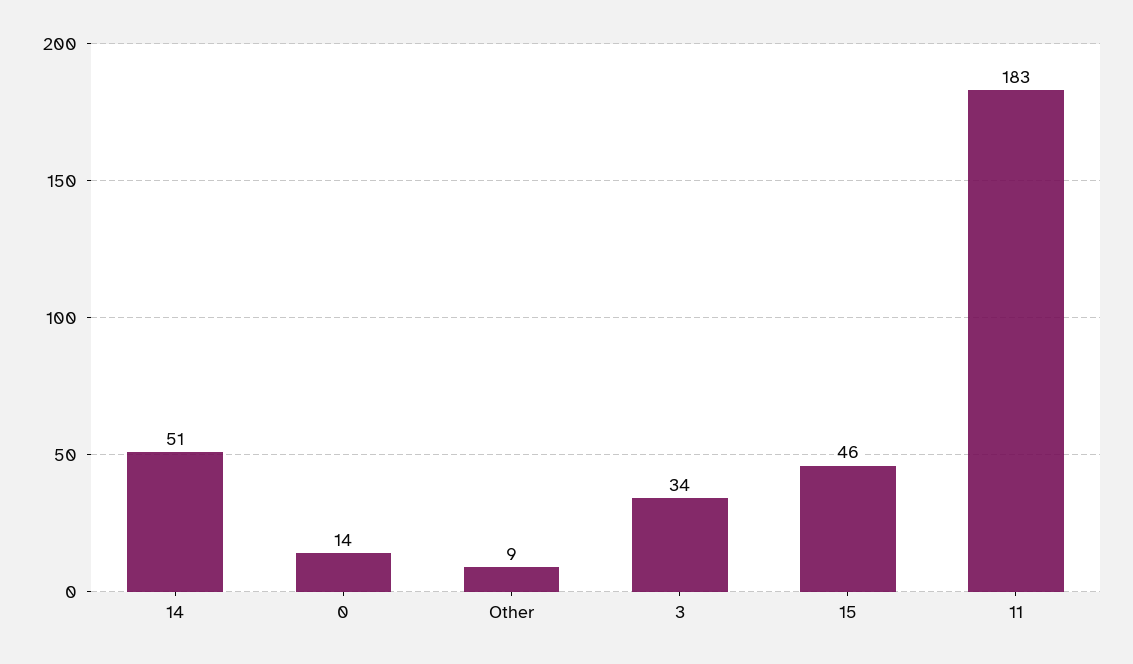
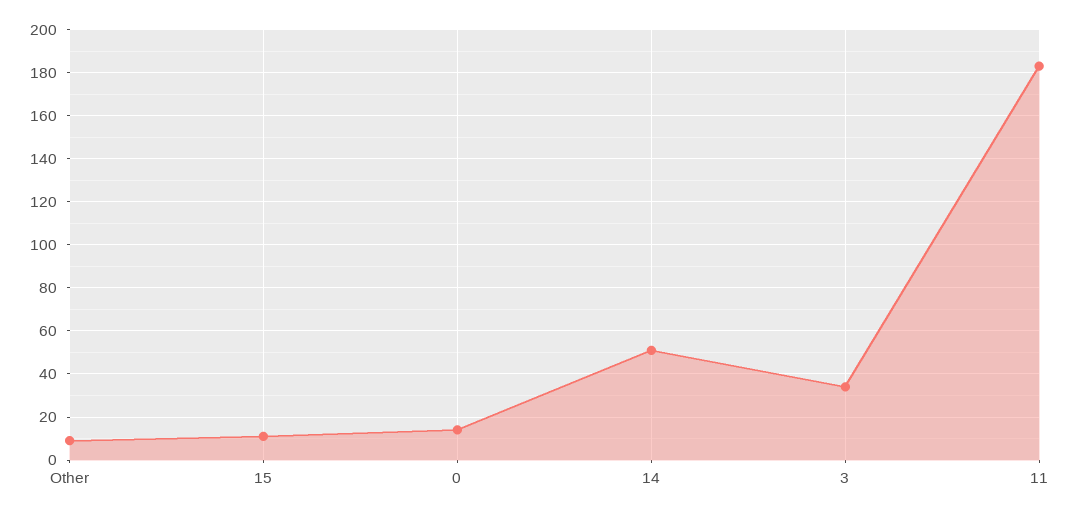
15: 46 -> 10

